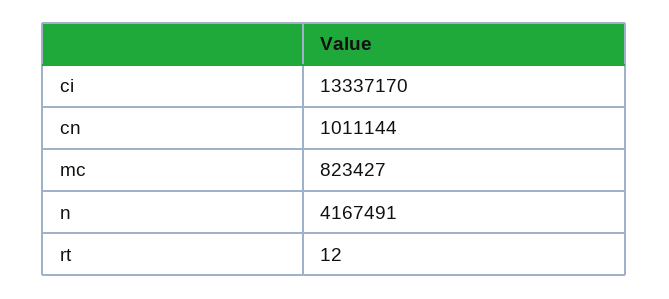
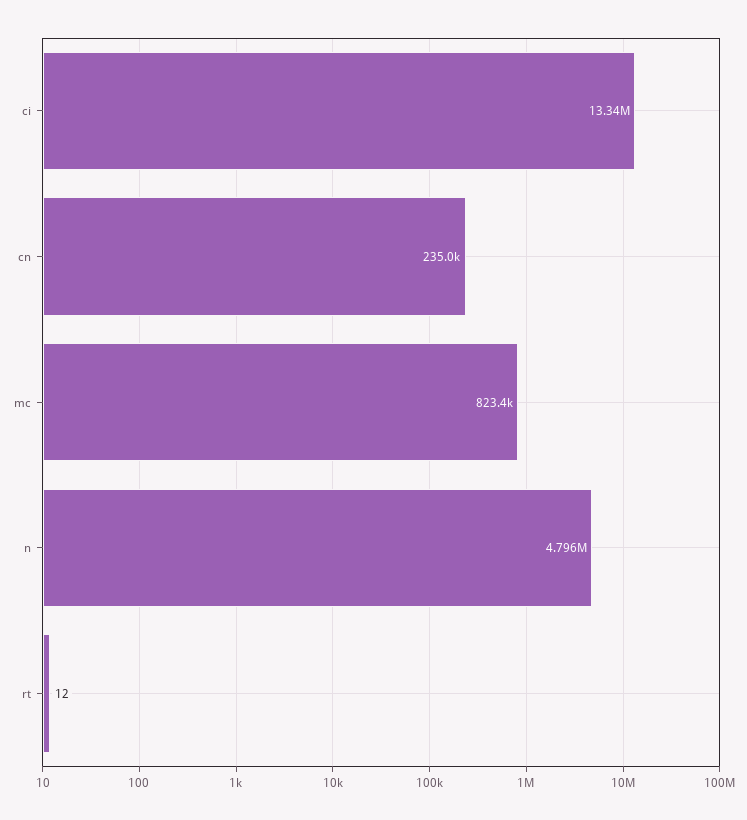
cn: 1011144 -> 235000
n: 4167491 -> 4796000

